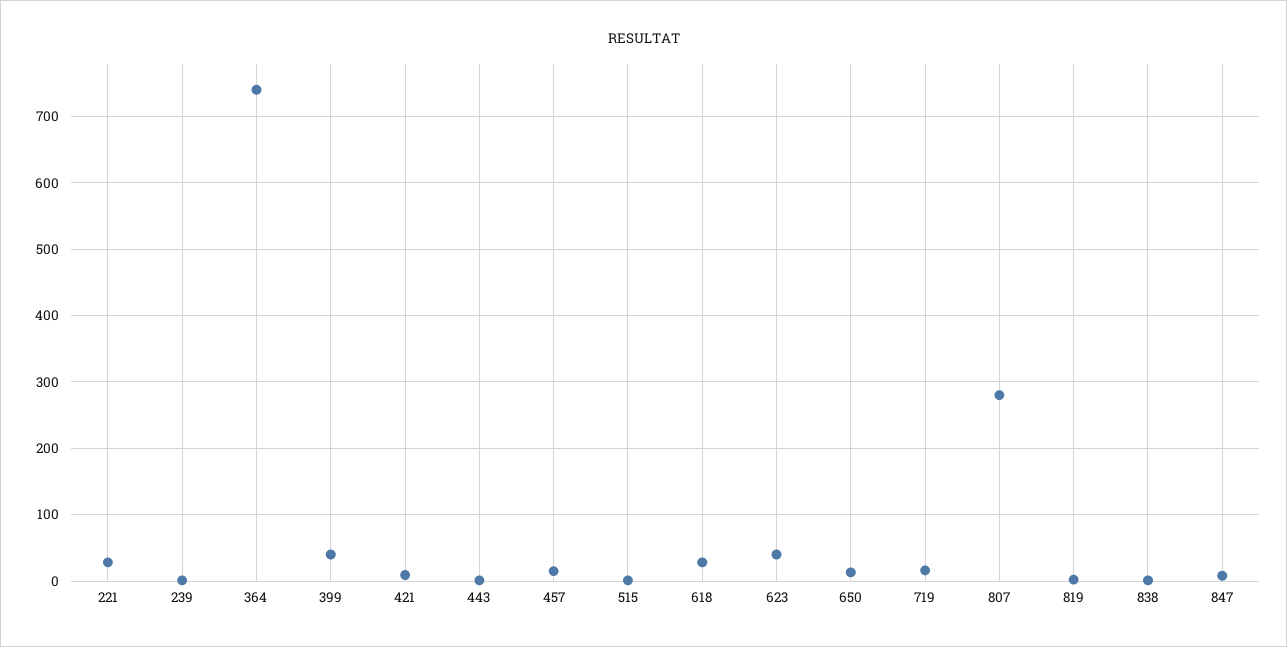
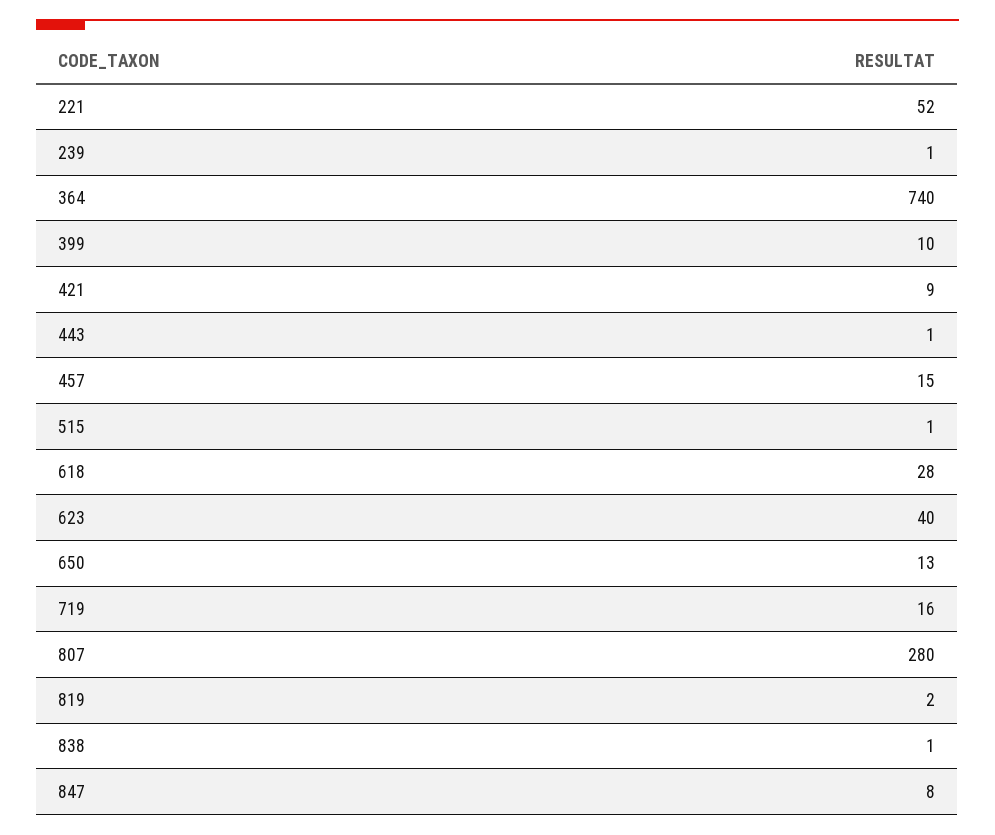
221: 30 -> 52
399: 40 -> 10

